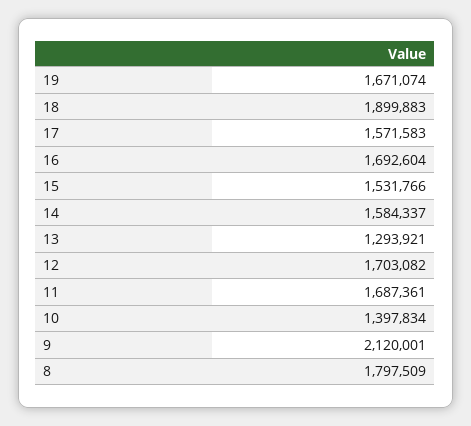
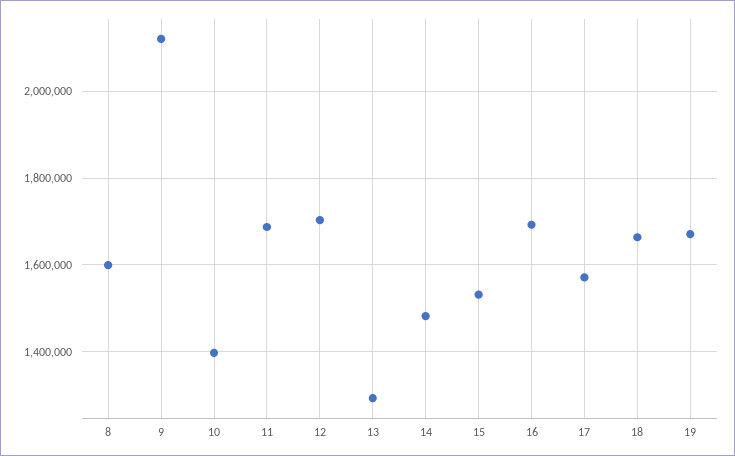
18: 1899883 -> 1660000
14: 1584337 -> 1480000
8: 1797509 -> 1600000

